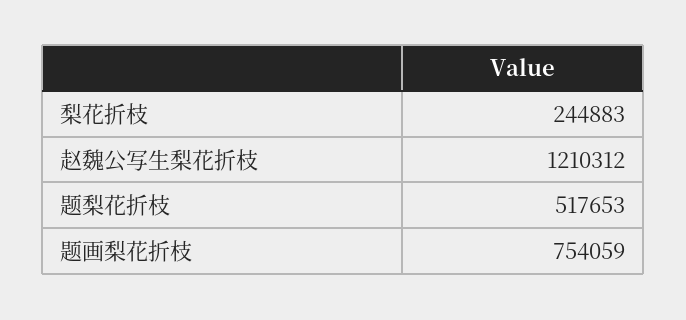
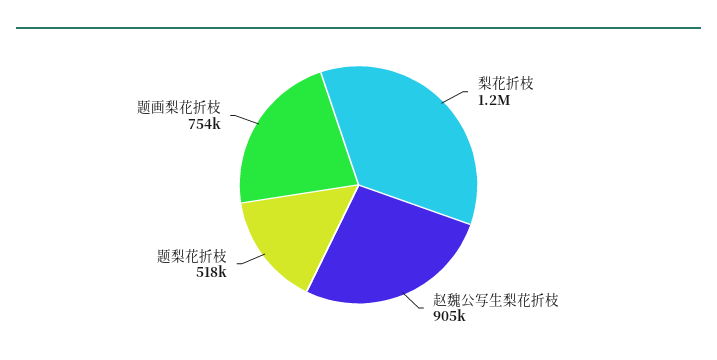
梨花折枝: 244883 -> 1200000
赵魏公写生梨花折枝: 1210312 -> 905000

